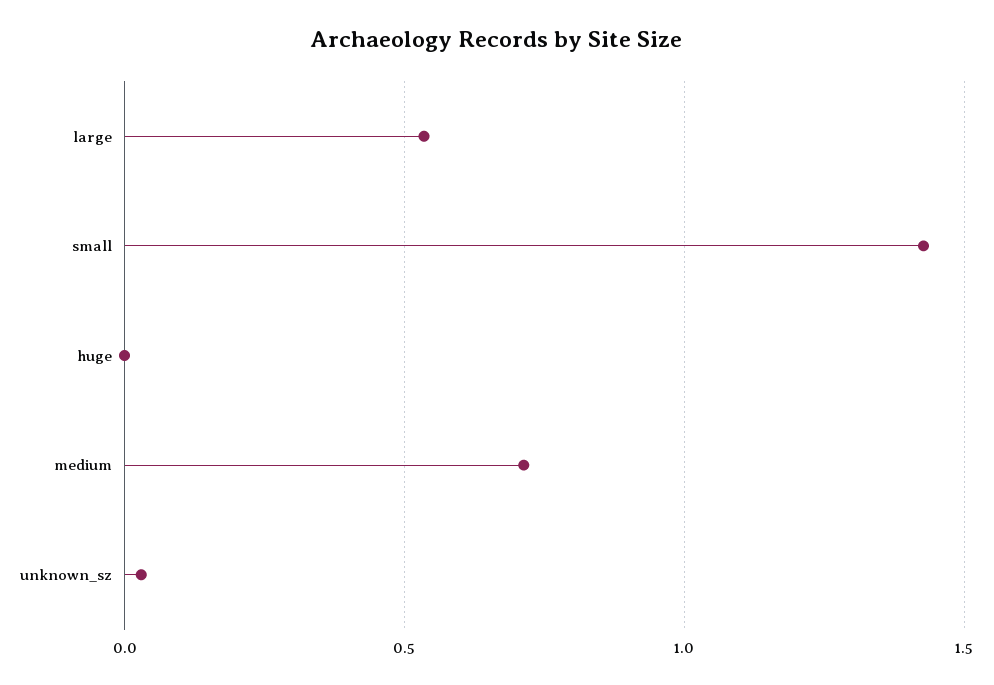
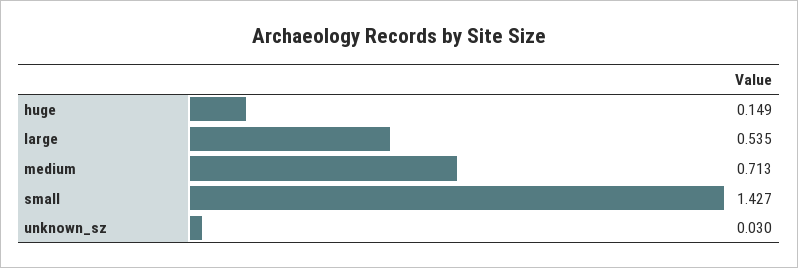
huge: 0 -> 0.149

